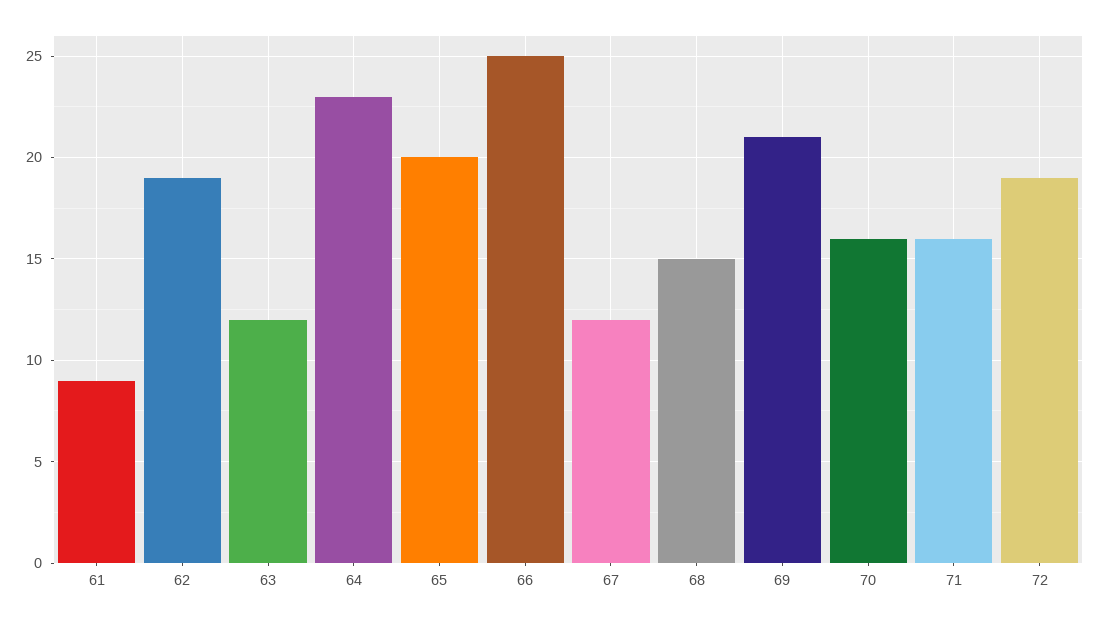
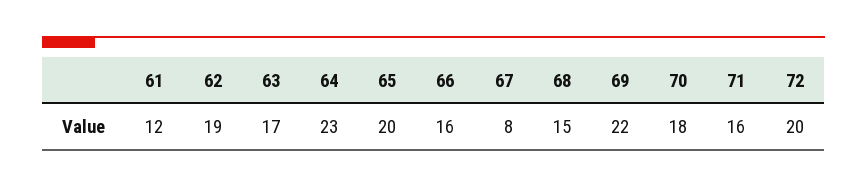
61: 9 -> 12
63: 12 -> 17
66: 25 -> 16
67: 12 -> 8
69: 21 -> 22
70: 16 -> 18
72: 19 -> 20

